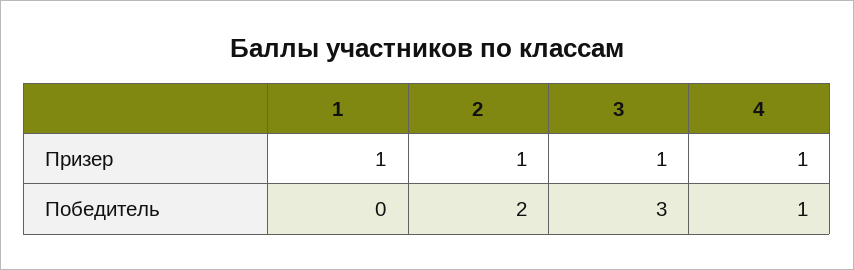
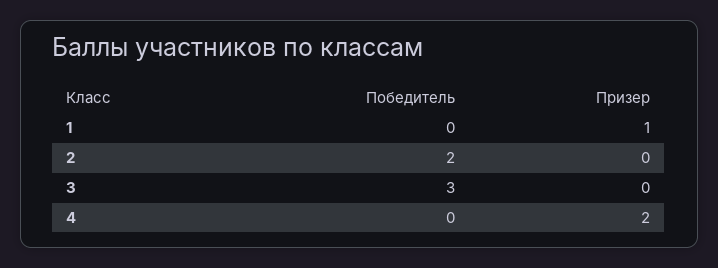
2, Призер: 1 -> 0
3, Призер: 1 -> 0
4, Призер: 1 -> 2
4, Победитель: 1 -> 0

